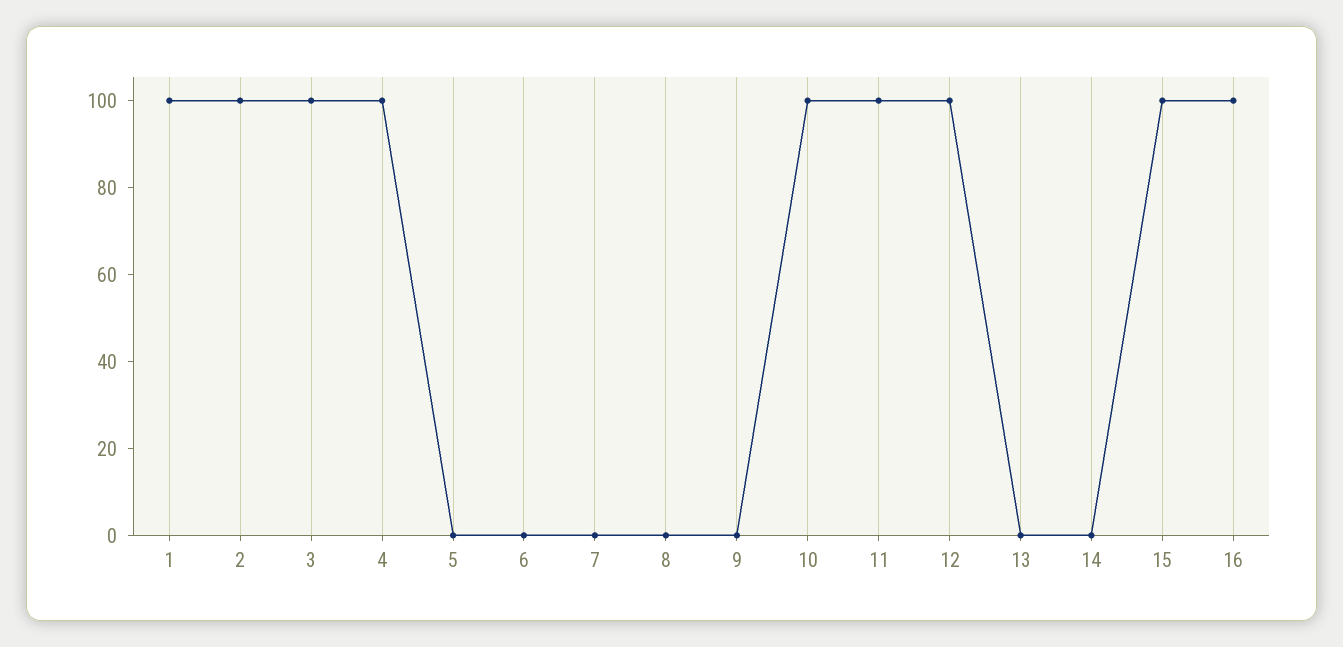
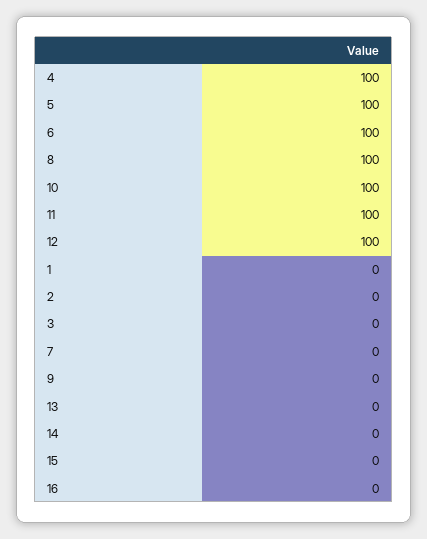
1: 100 -> 0
2: 100 -> 0
3: 100 -> 0
5: 0 -> 100
6: 0 -> 100
8: 0 -> 100
15: 100 -> 0
16: 100 -> 0

